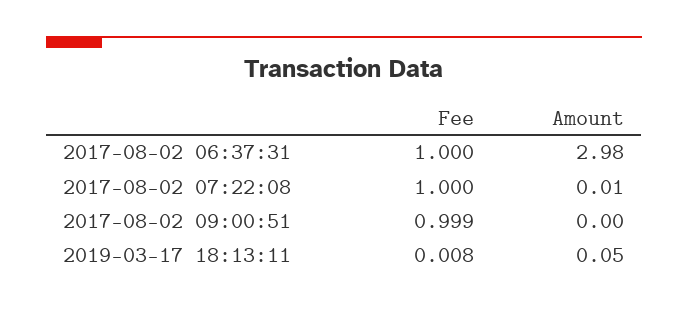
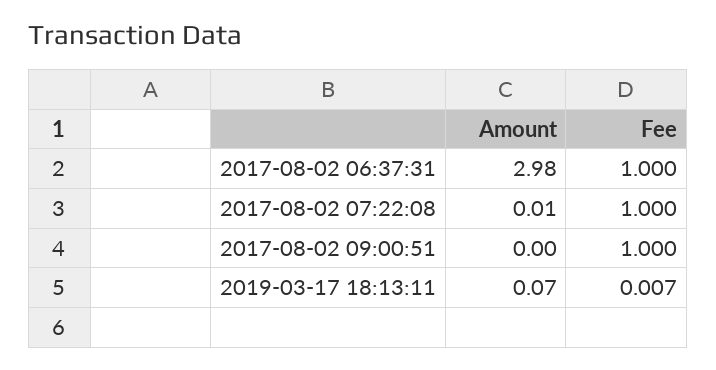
Fee, 2017-08-02 09:00:51: 0.999 -> 1
Fee, 2019-03-17 18:13:11: 0.008 -> 0.007
Amount, 2019-03-17 18:13:11: 0.05 -> 0.07

